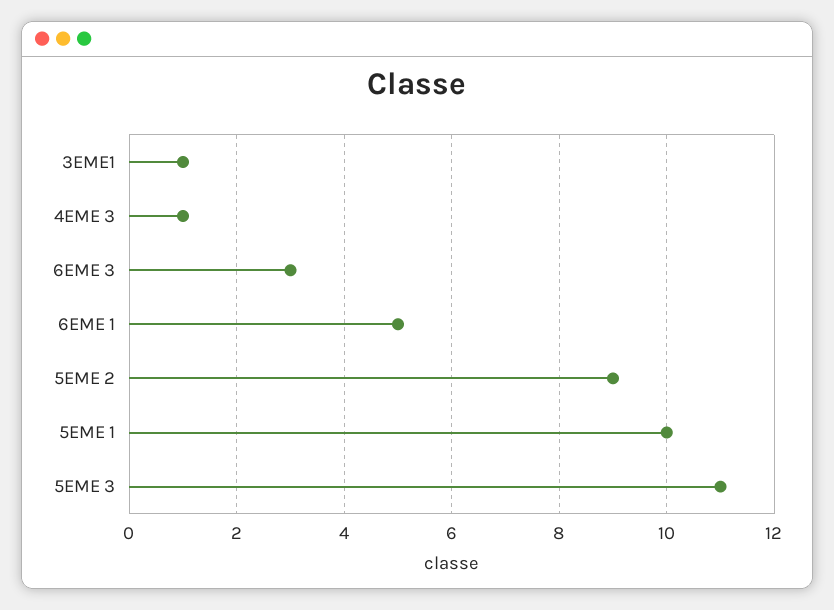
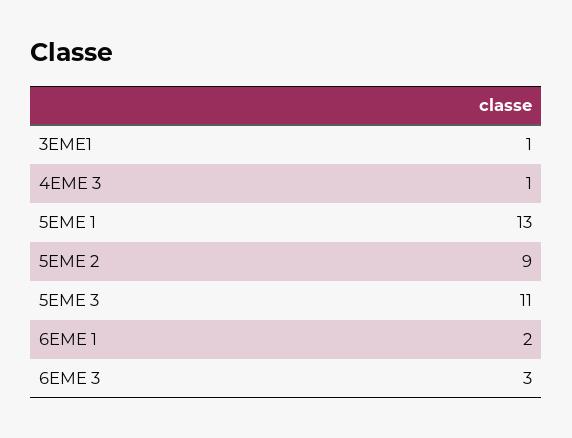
6EME 1: 5 -> 2
5EME 1: 10 -> 13

